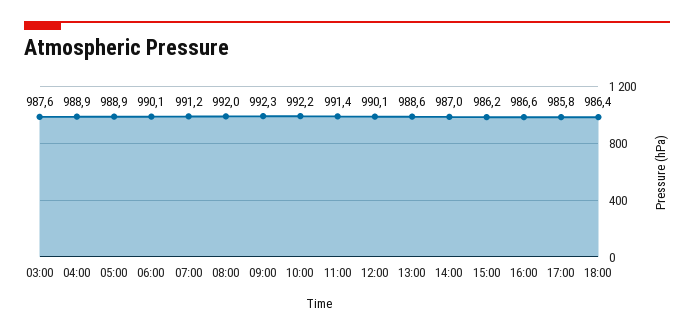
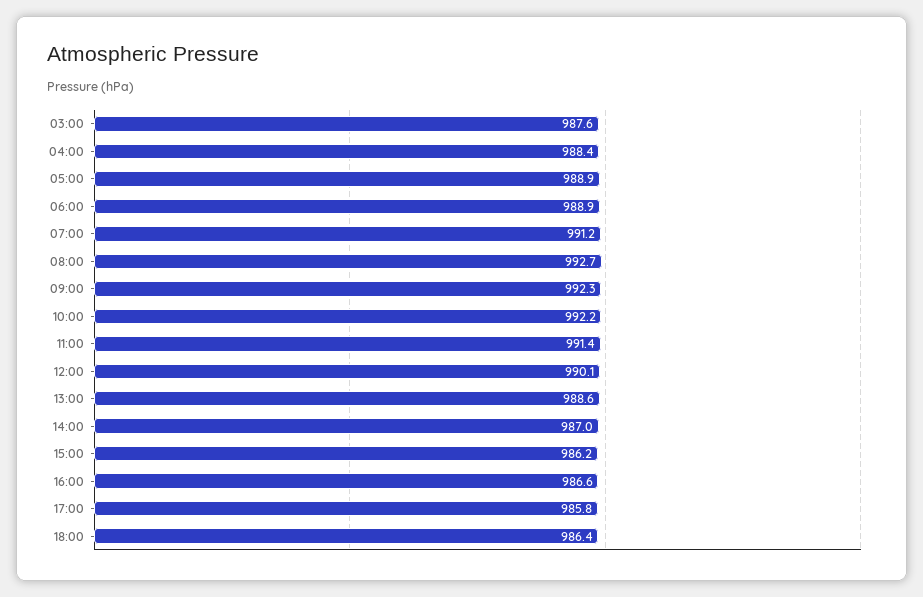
04:00: 988.9 -> 988.4
06:00: 990.1 -> 988.9
08:00: 992 -> 992.7

